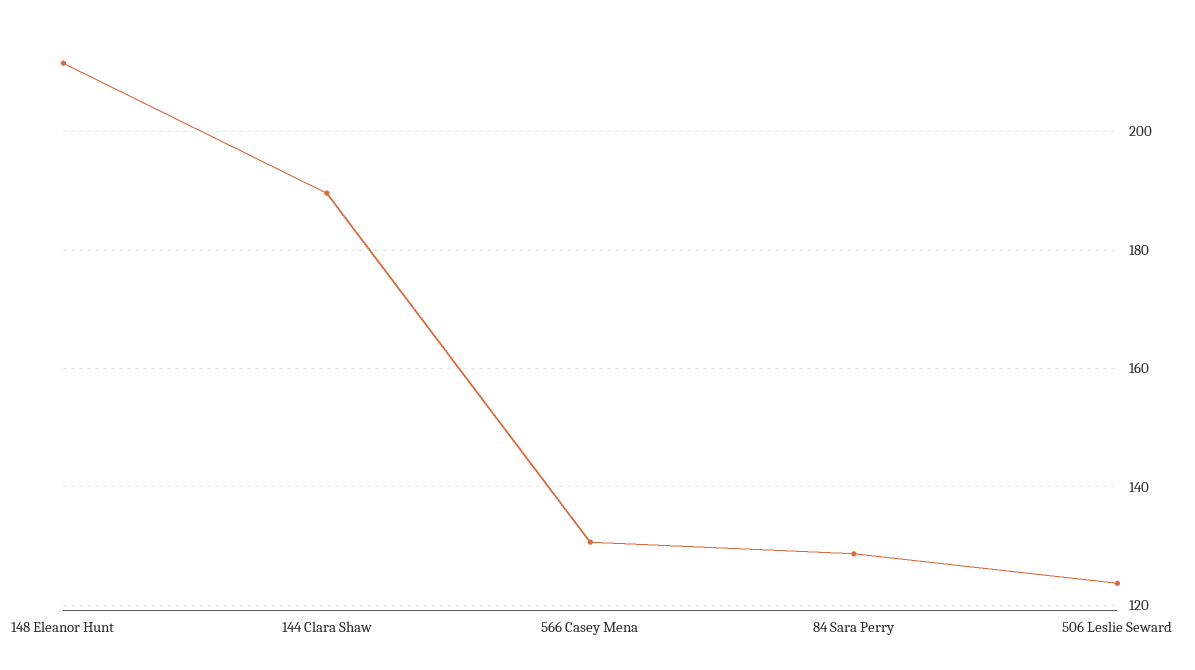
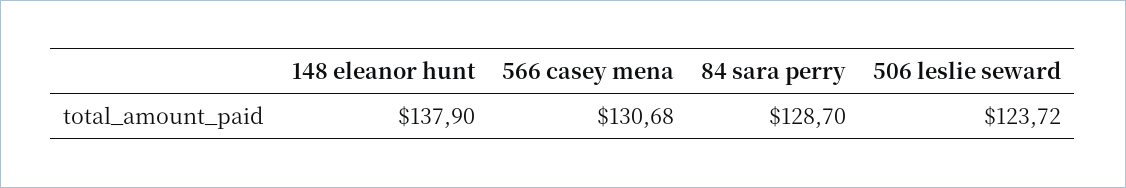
148 Eleanor Hunt: 212 -> 137.9
144 Clara Shaw: 190 -> none

